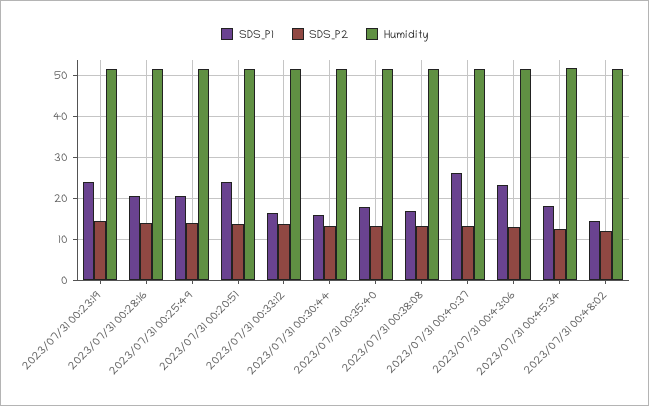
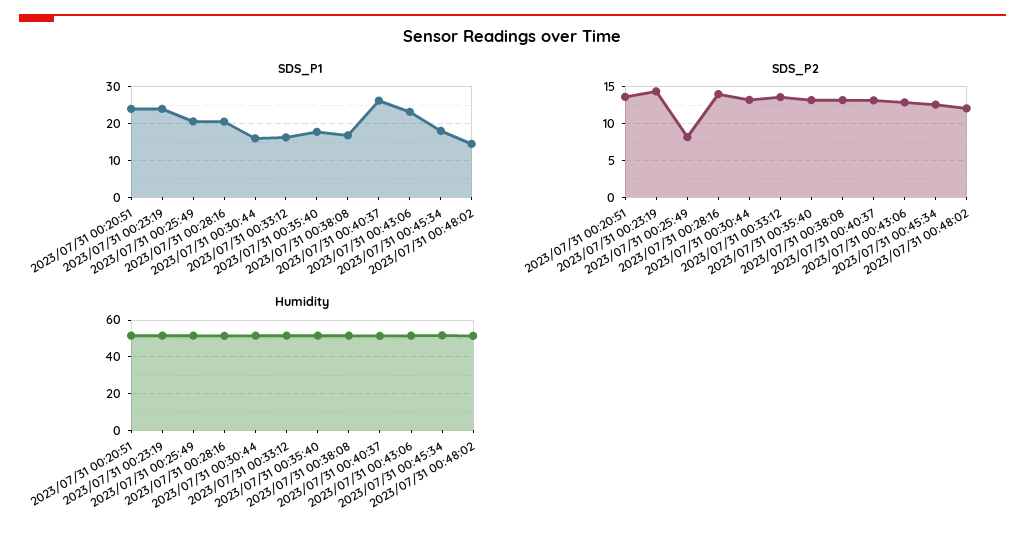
SDS_P2, 2023/07/31 00:25:49: 14 -> 8

